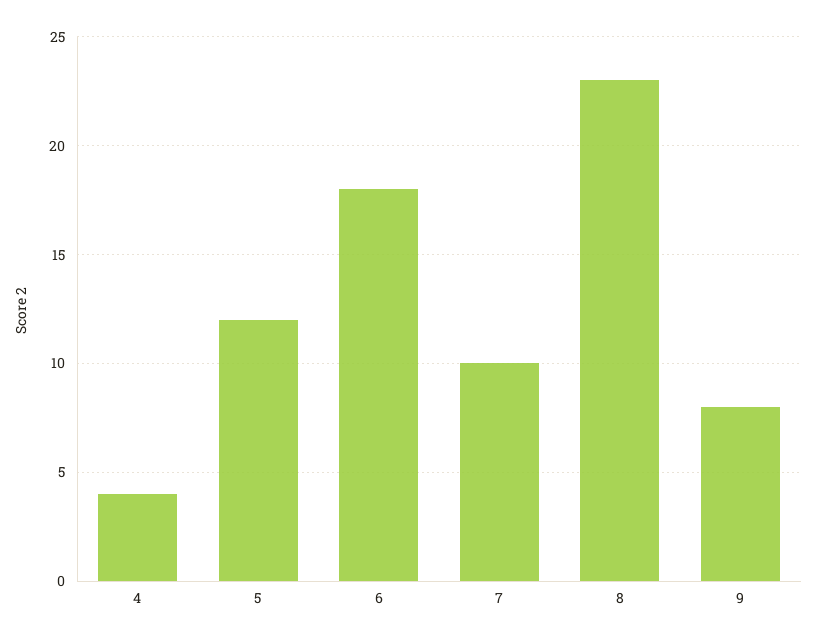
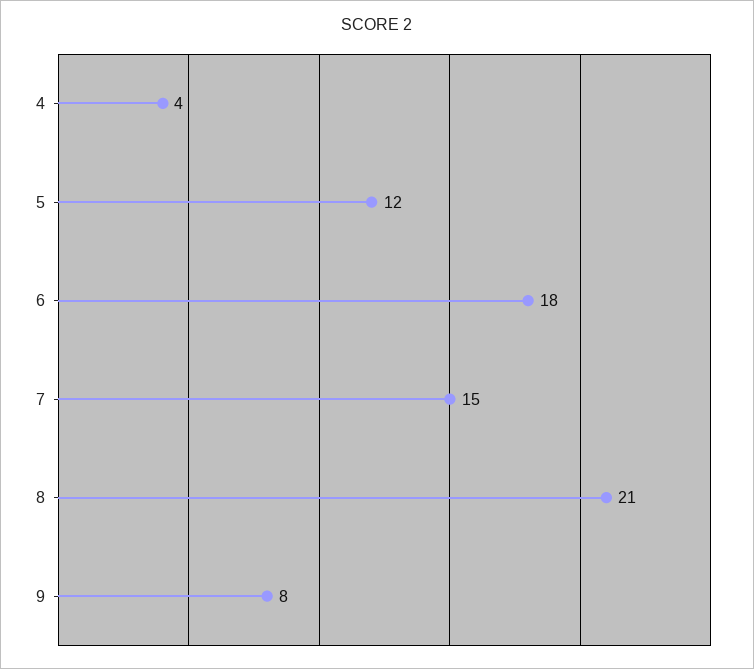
7: 10 -> 15
8: 23 -> 21

